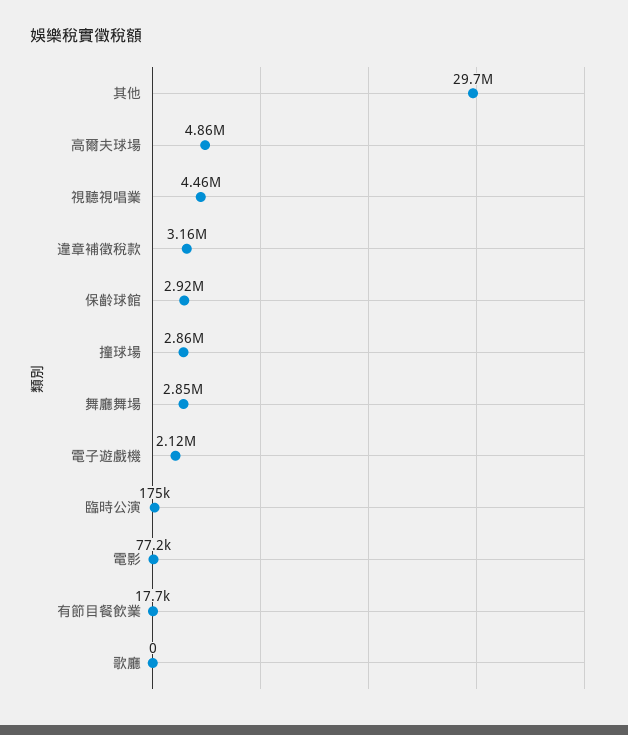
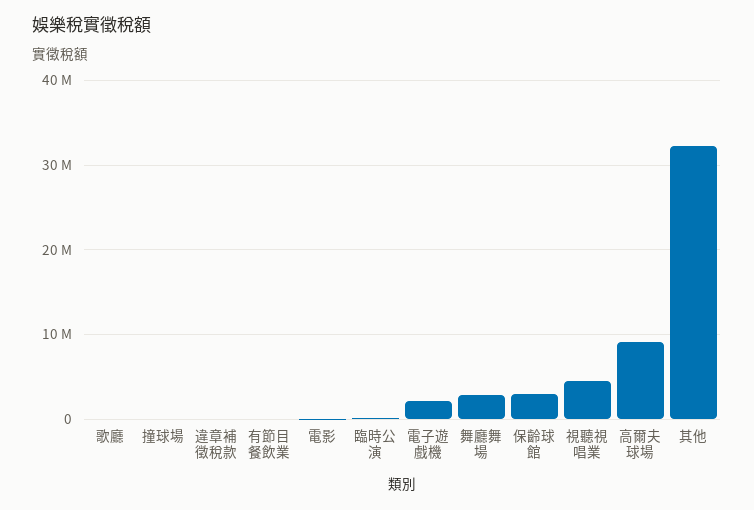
其他: 29700000 -> 32000000
高爾夫球場: 4860000 -> 9000000
違章補徵稅款: 3160000 -> 0
撞球場: 2860000 -> 0

